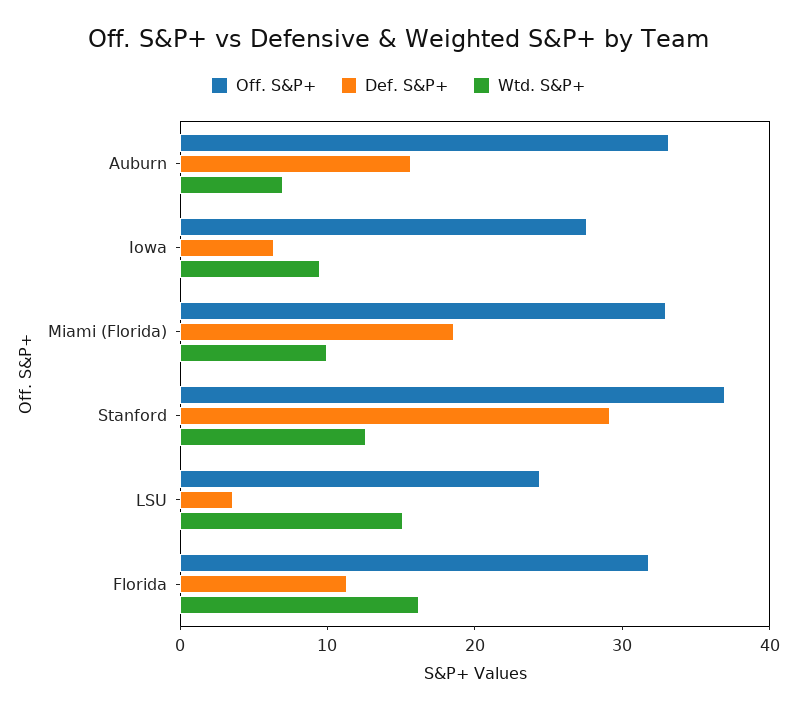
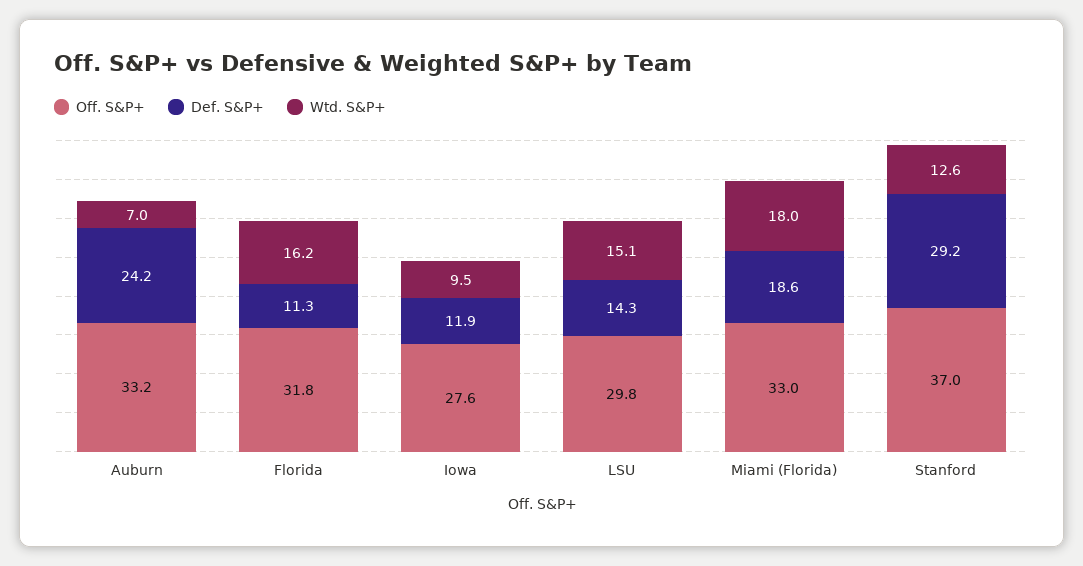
Def. S&P+, Auburn: 16 -> 24.2
Def. S&P+, Iowa: 6 -> 11.9
Wtd. S&P+, Miami (Florida): 10 -> 18
Off. S&P+, LSU: 24 -> 29.8
Def. S&P+, LSU: 4 -> 14.3

